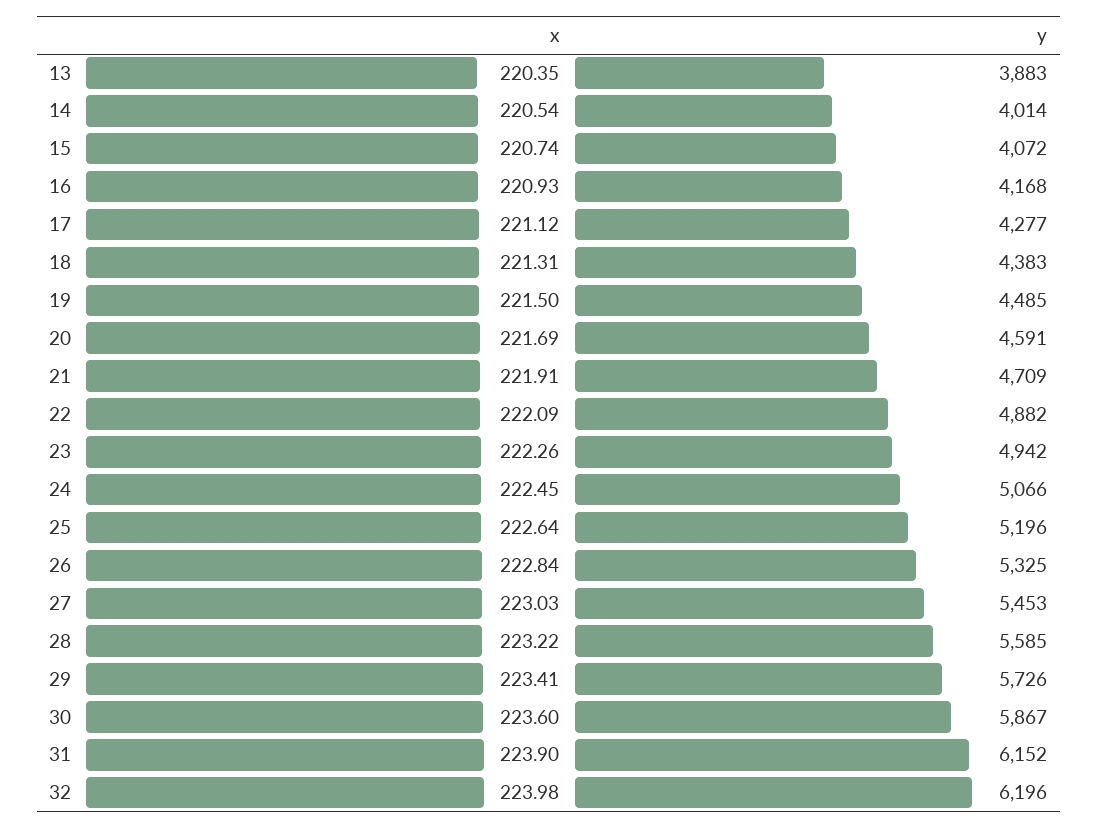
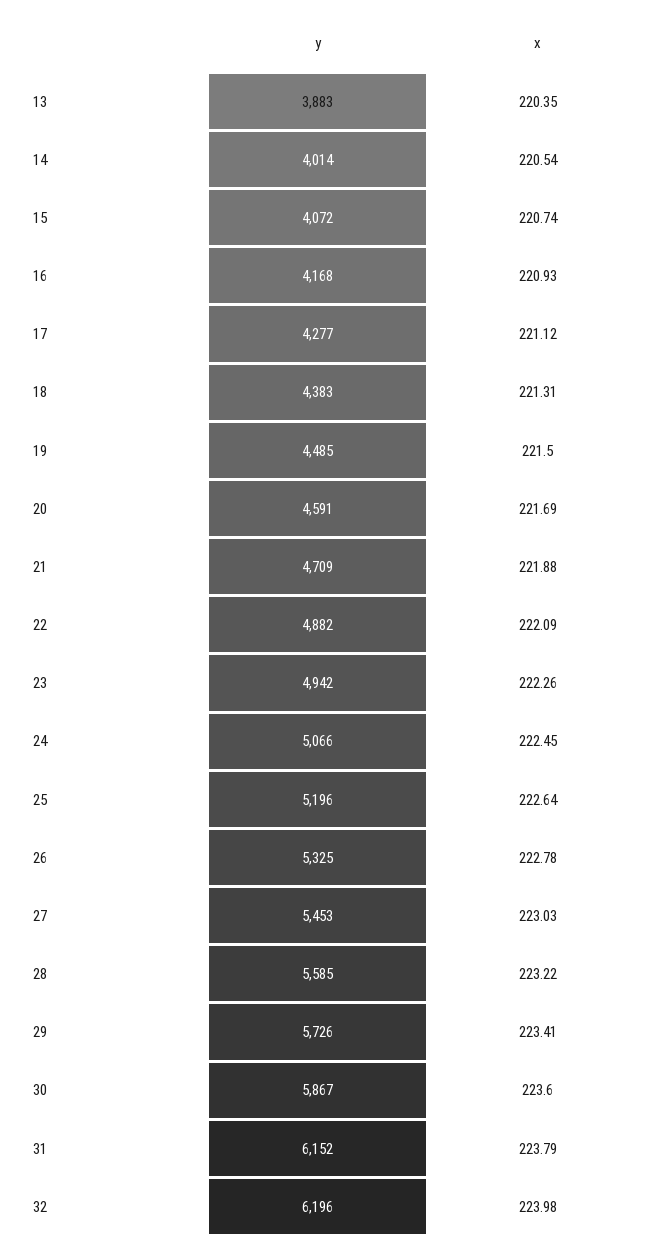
x, 21: 221.91 -> 221.88
x, 26: 222.84 -> 222.78
x, 31: 223.9 -> 223.79

